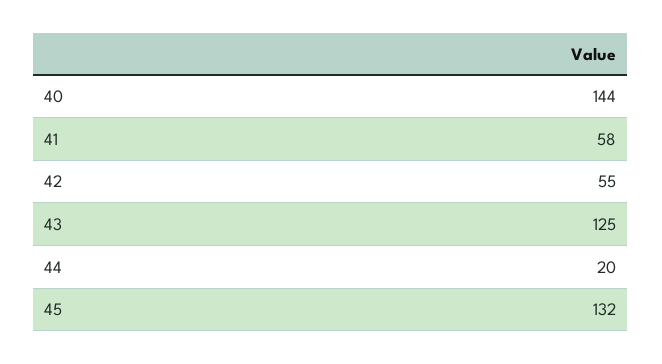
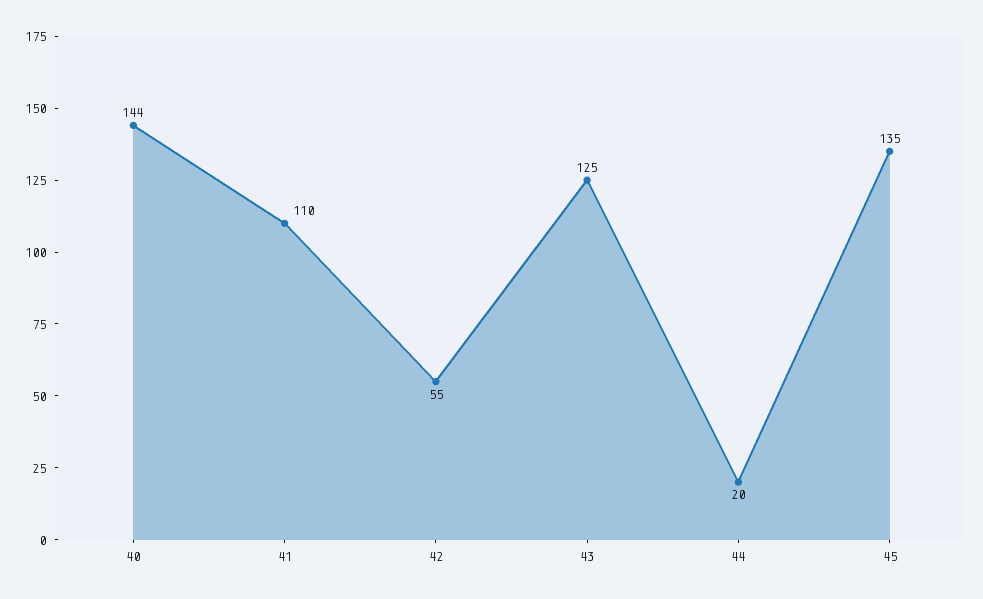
41: 58 -> 110
45: 132 -> 135

